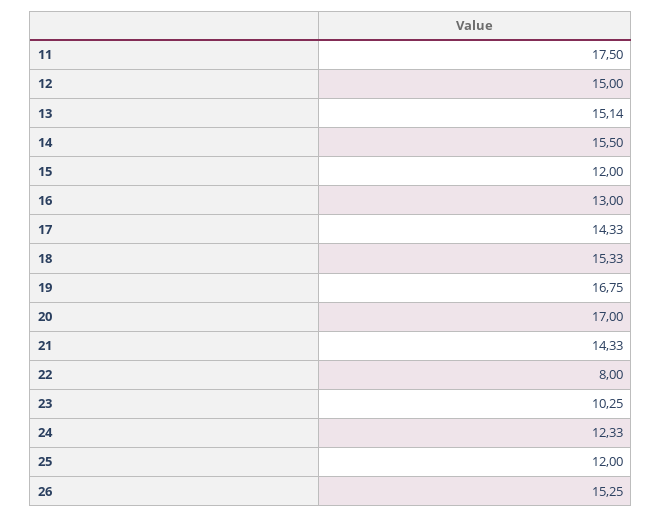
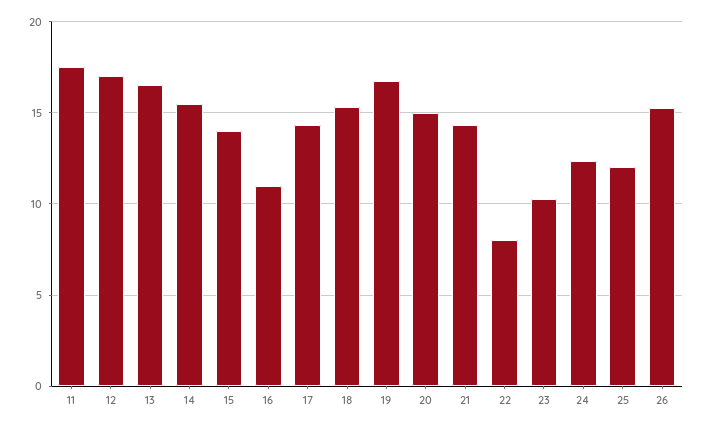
12: 15 -> 17
13: 15.14 -> 16.5
15: 12 -> 14
16: 13 -> 11
20: 17 -> 15

